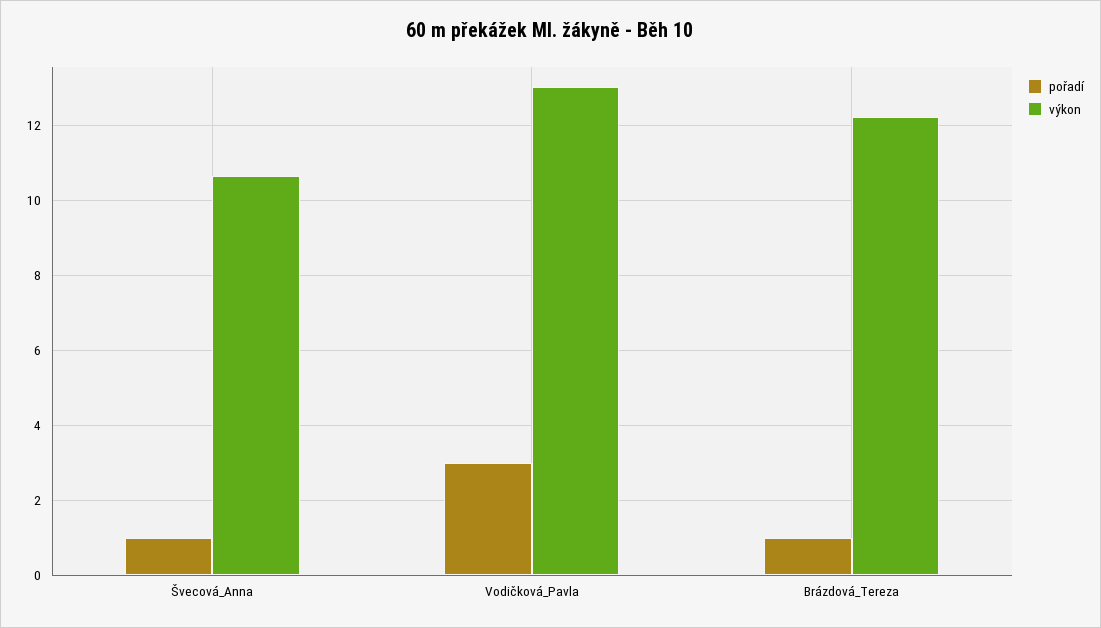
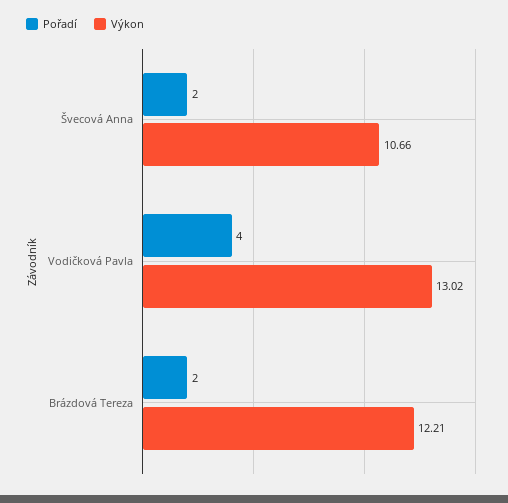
pořadí, Švecová_Anna: 1 -> 2
pořadí, Vodičková_Pavla: 3 -> 4
pořadí, Brázdová_Tereza: 1 -> 2

